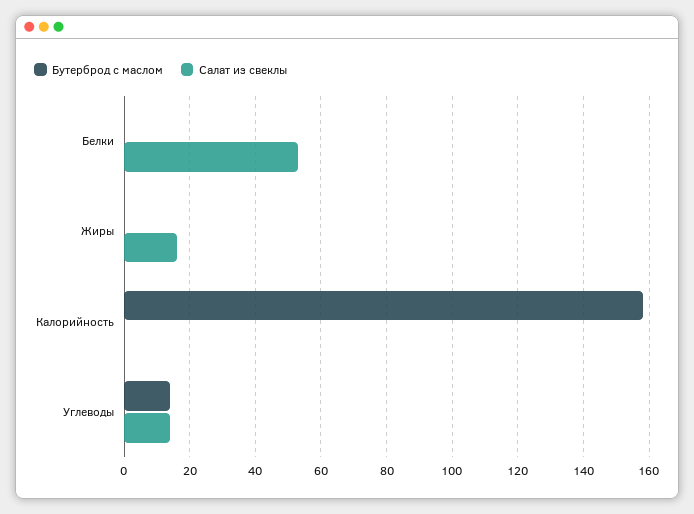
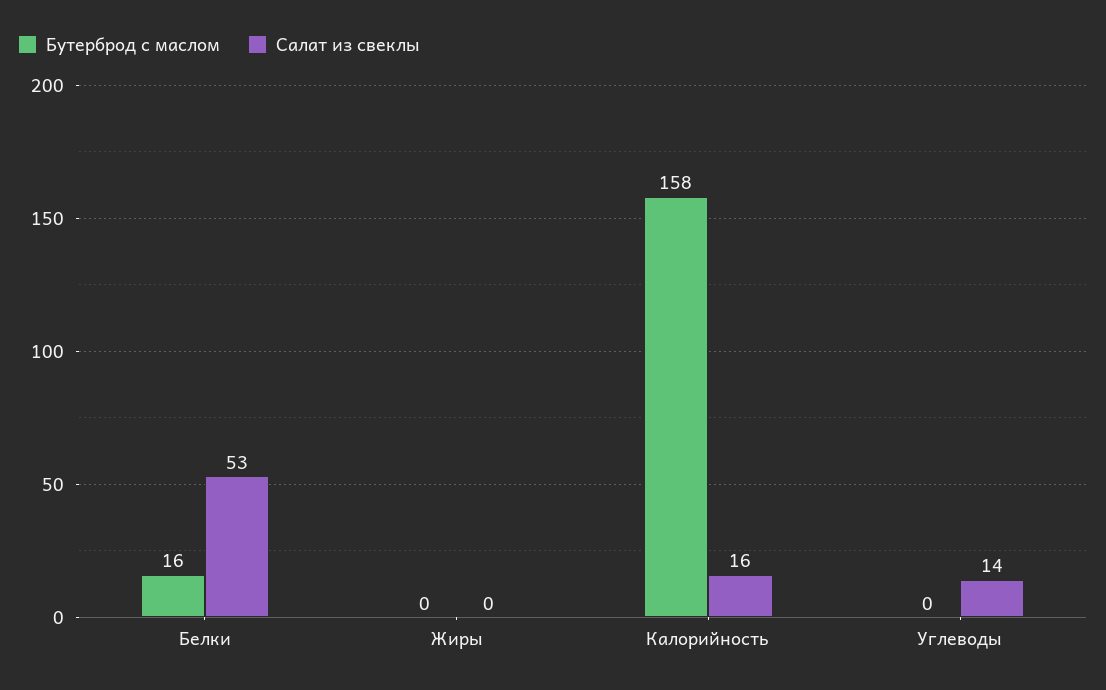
Бутерброд с маслом, Белки: 0 -> 16
Салат из свеклы, Жиры: 15 -> 0
Салат из свеклы, Калорийность: 0 -> 16
Бутерброд с маслом, Углеводы: 15 -> 0

